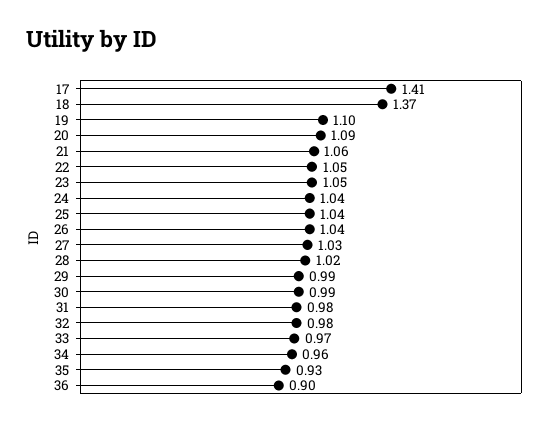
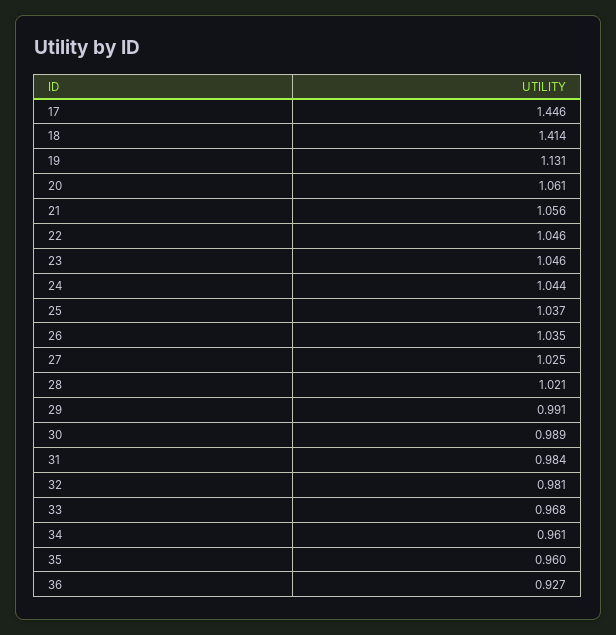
17: 1.41 -> 1.446
18: 1.37 -> 1.414
19: 1.1 -> 1.131
20: 1.09 -> 1.061
35: 0.93 -> 0.96
36: 0.9 -> 0.927

